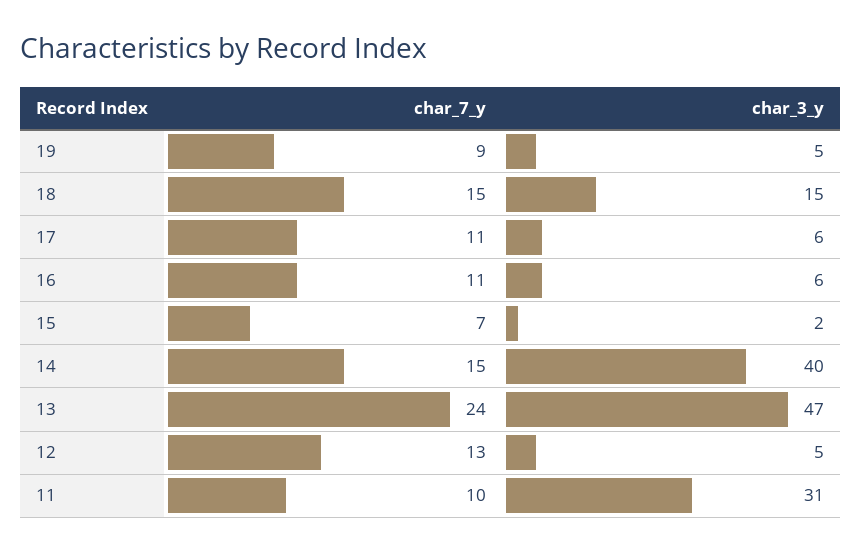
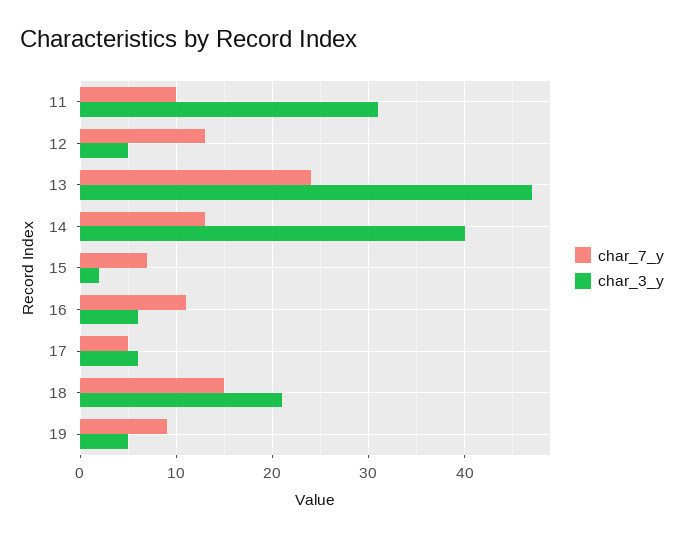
char_3_y, 18: 15 -> 21
char_7_y, 17: 11 -> 5
char_7_y, 14: 15 -> 13

